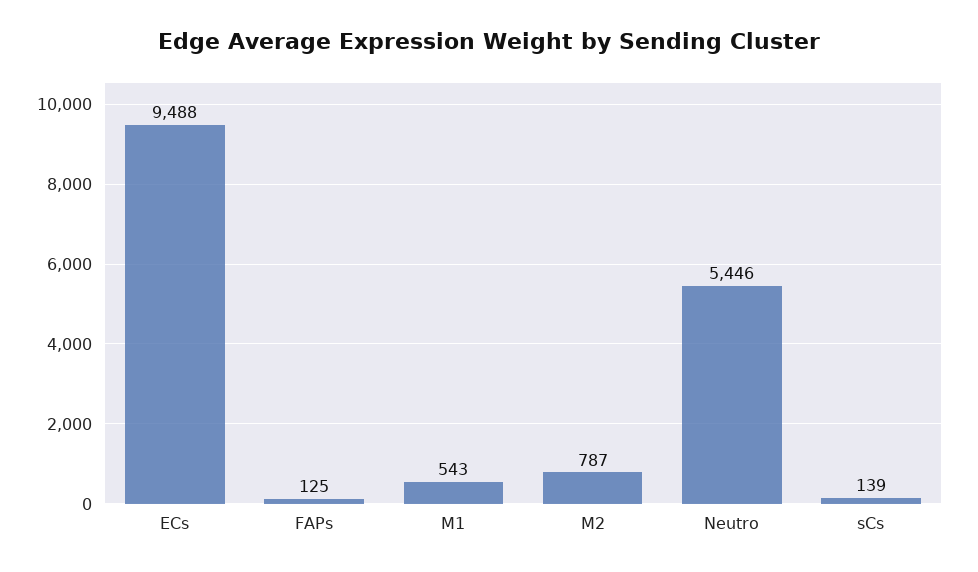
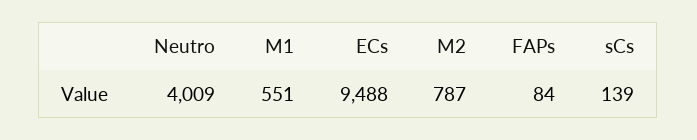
FAPs: 125 -> 84
M1: 543 -> 551
Neutro: 5446 -> 4009

